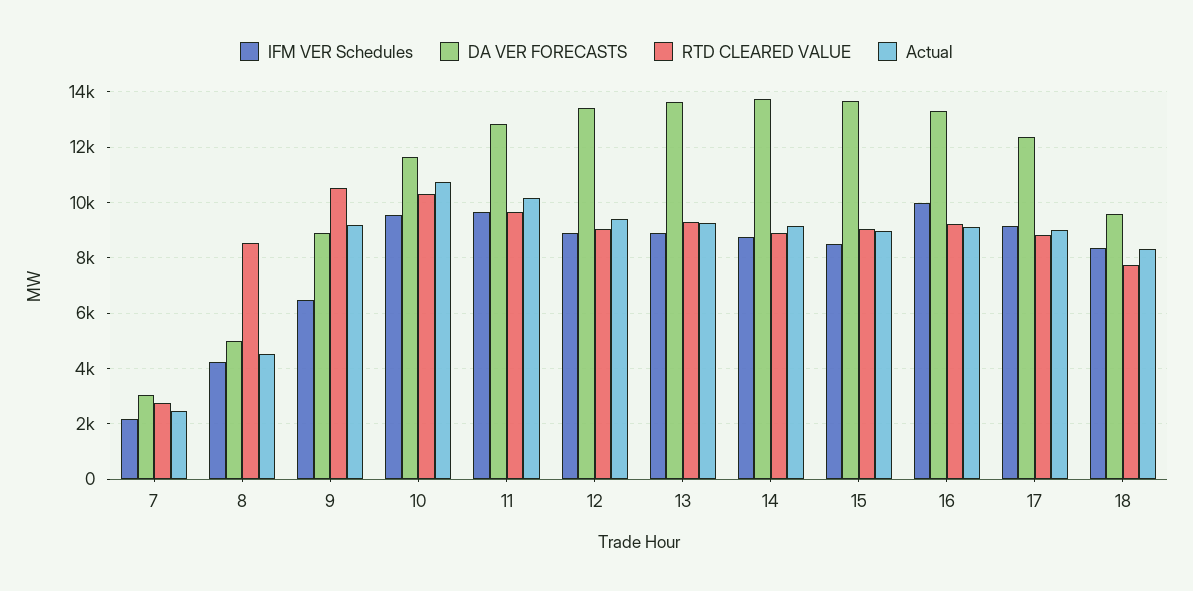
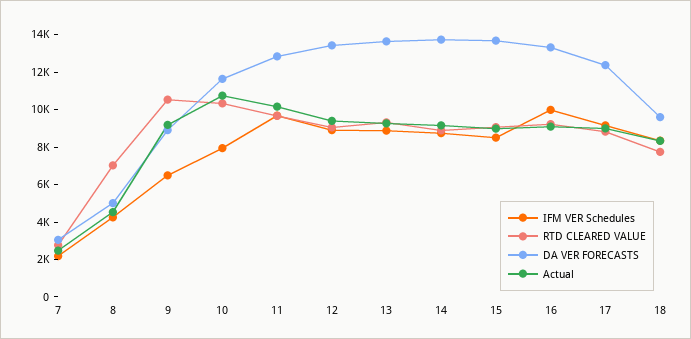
RTD CLEARED VALUE, 8: 8500 -> 7000
IFM VER Schedules, 10: 9500 -> 8000

